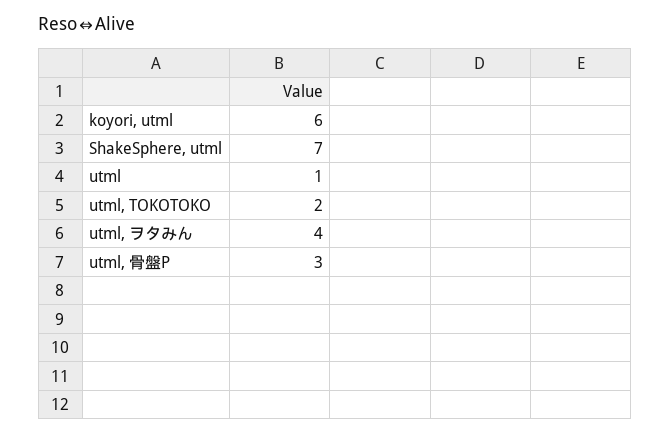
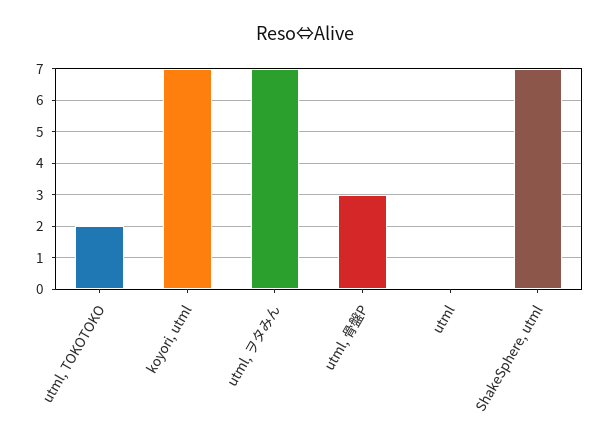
koyori, utml: 6 -> 7
utml: 1 -> 0
utml, ヲタみん: 4 -> 7

